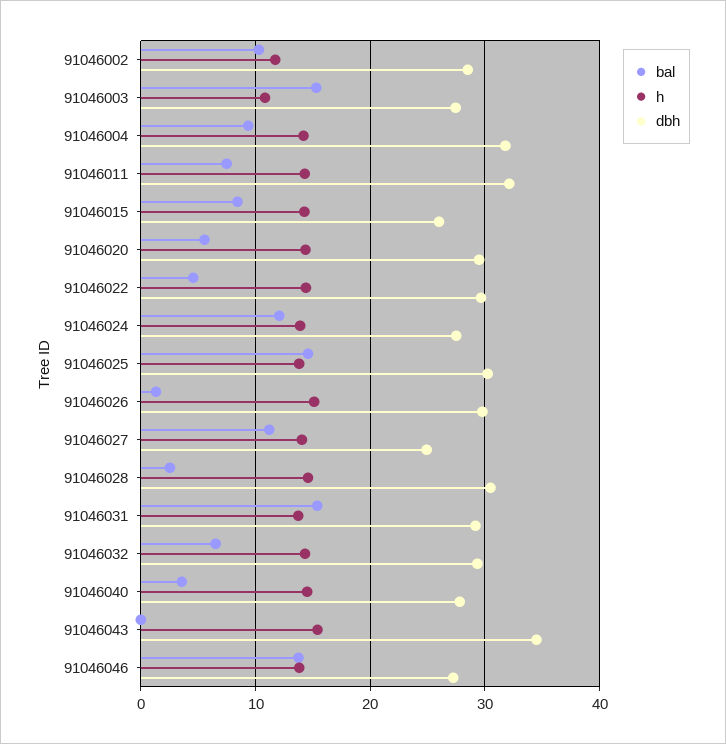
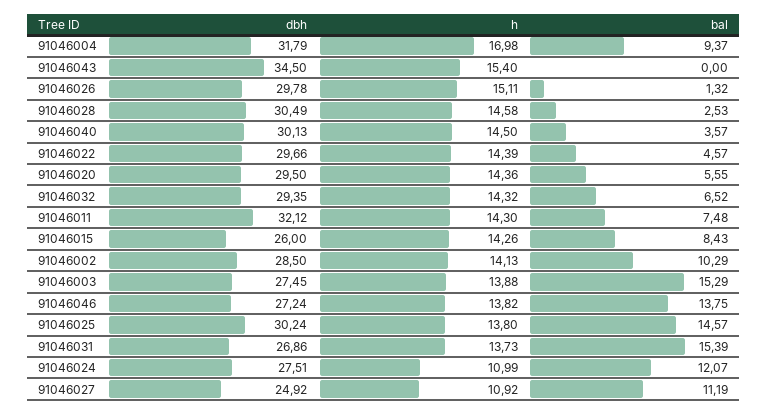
h, 91046002: 12 -> 14.13
h, 91046003: 11 -> 13.88
h, 91046004: 14 -> 16.98
h, 91046024: 14 -> 10.99
h, 91046027: 14 -> 10.92
dbh, 91046031: 29 -> 26.86
dbh, 91046040: 28 -> 30.13

